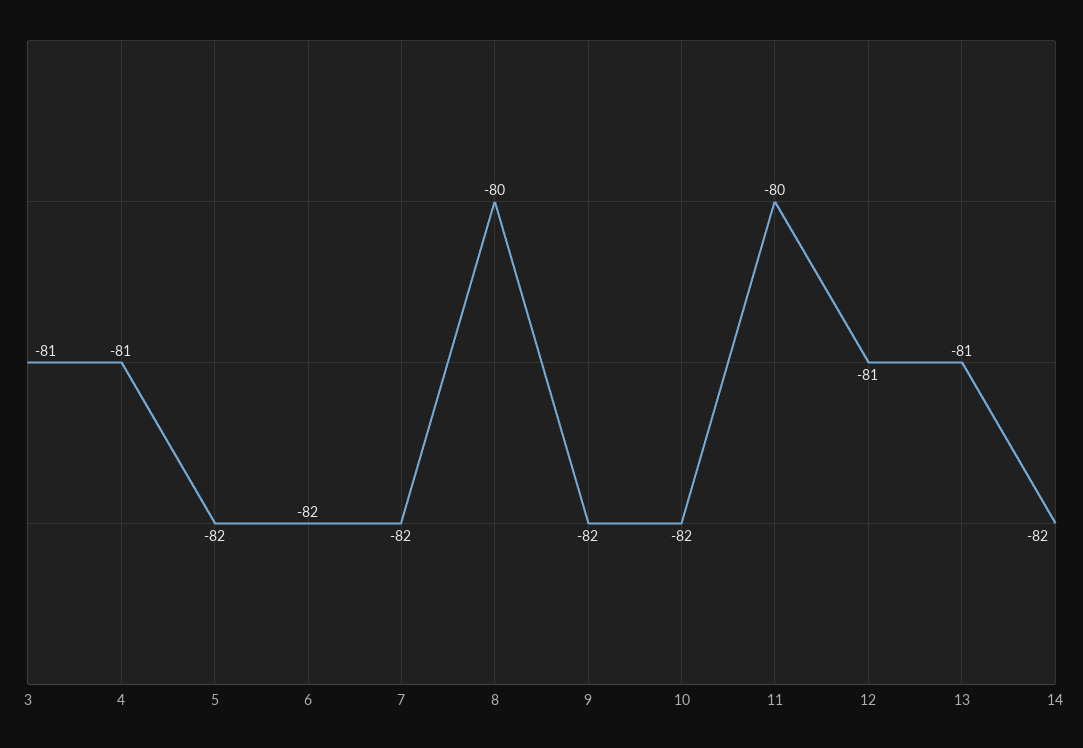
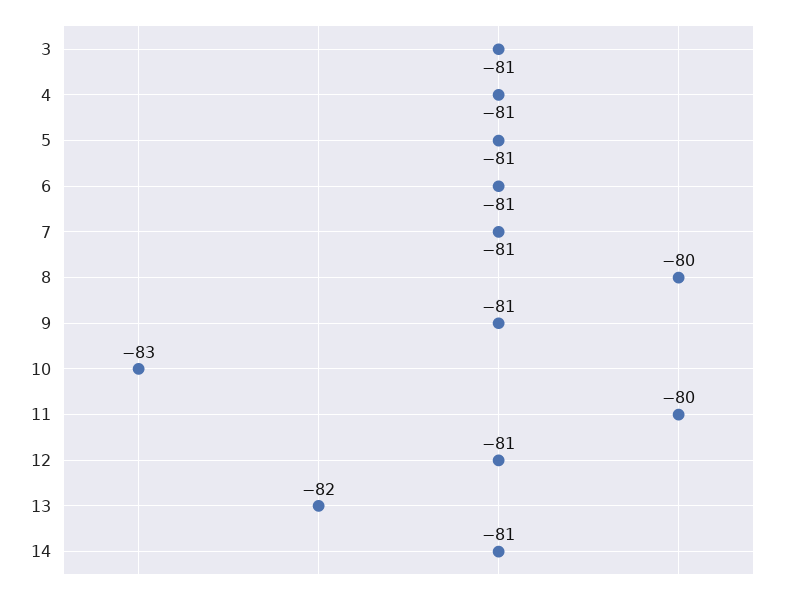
5: -82 -> -81
6: -82 -> -81
7: -82 -> -81
9: -82 -> -81
10: -82 -> -83
13: -81 -> -82
14: -82 -> -81

